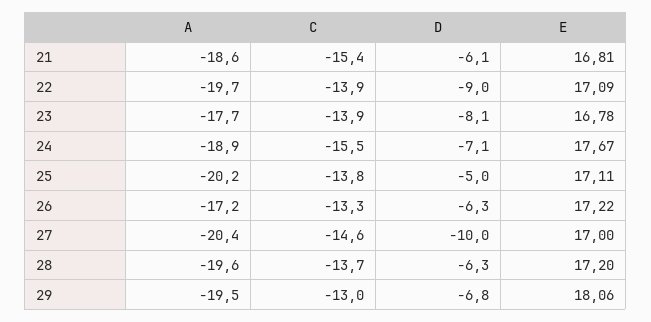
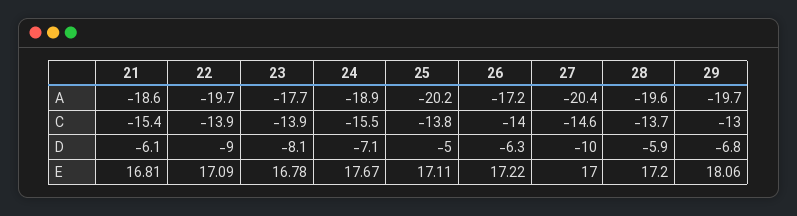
C, 26: -13.3 -> -14
D, 28: -6.3 -> -5.9
A, 29: -19.5 -> -19.7

